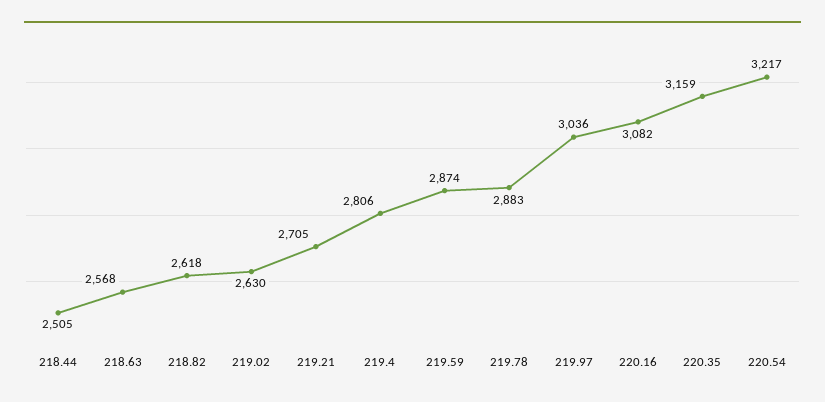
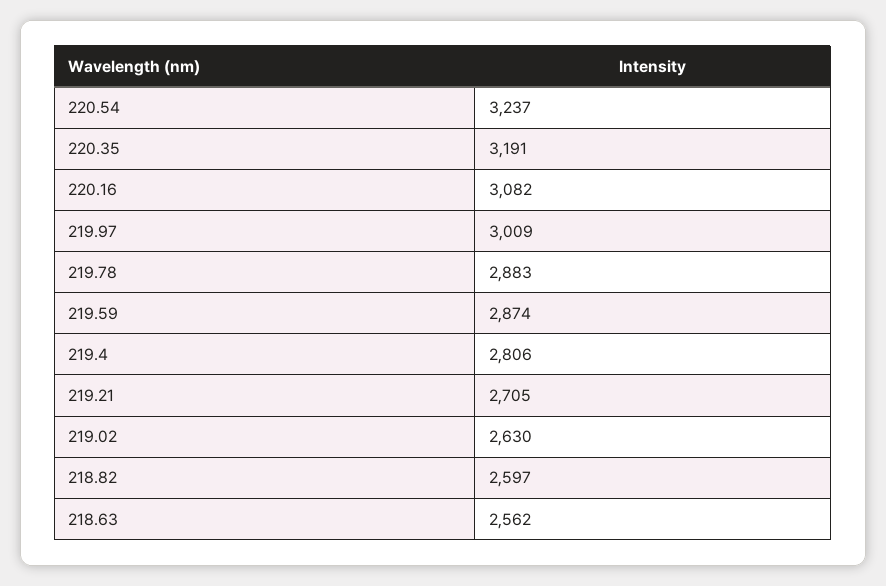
218.44: 2505 -> none
218.63: 2568 -> 2562
218.82: 2618 -> 2597
219.97: 3036 -> 3009
220.35: 3159 -> 3191
220.54: 3217 -> 3237

